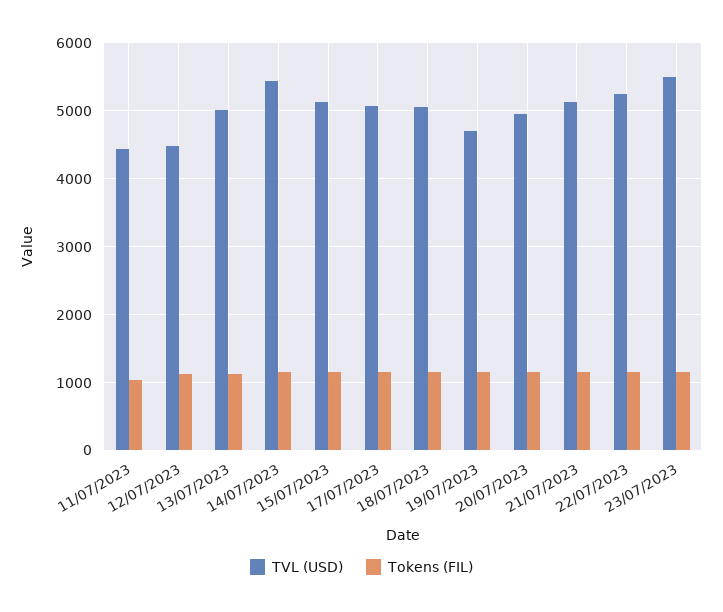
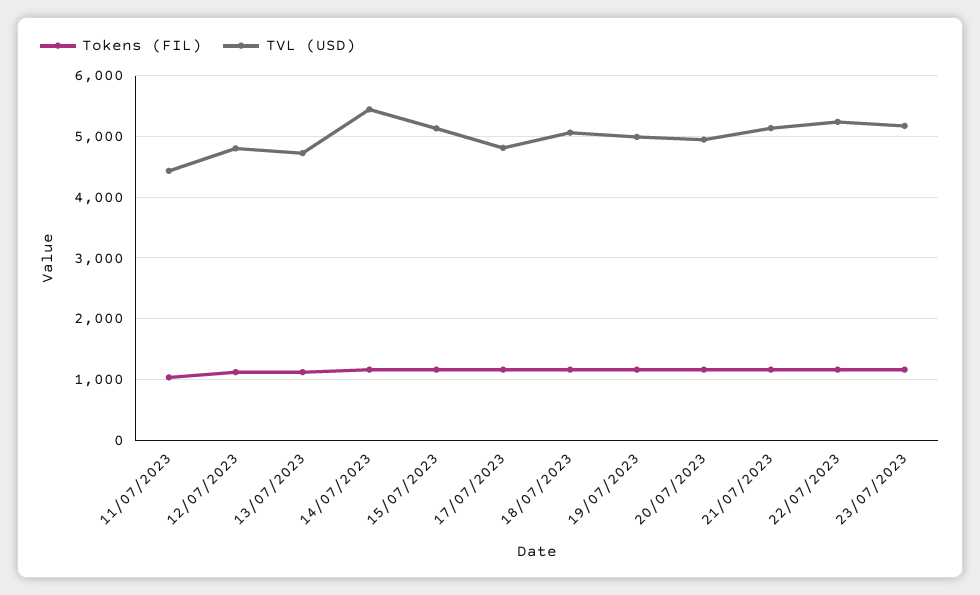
TVL (USD), 12/07/2023: 4500 -> 4800
TVL (USD), 13/07/2023: 5000 -> 4700
TVL (USD), 17/07/2023: 5100 -> 4800
TVL (USD), 19/07/2023: 4700 -> 5000
TVL (USD), 23/07/2023: 5500 -> 5200

